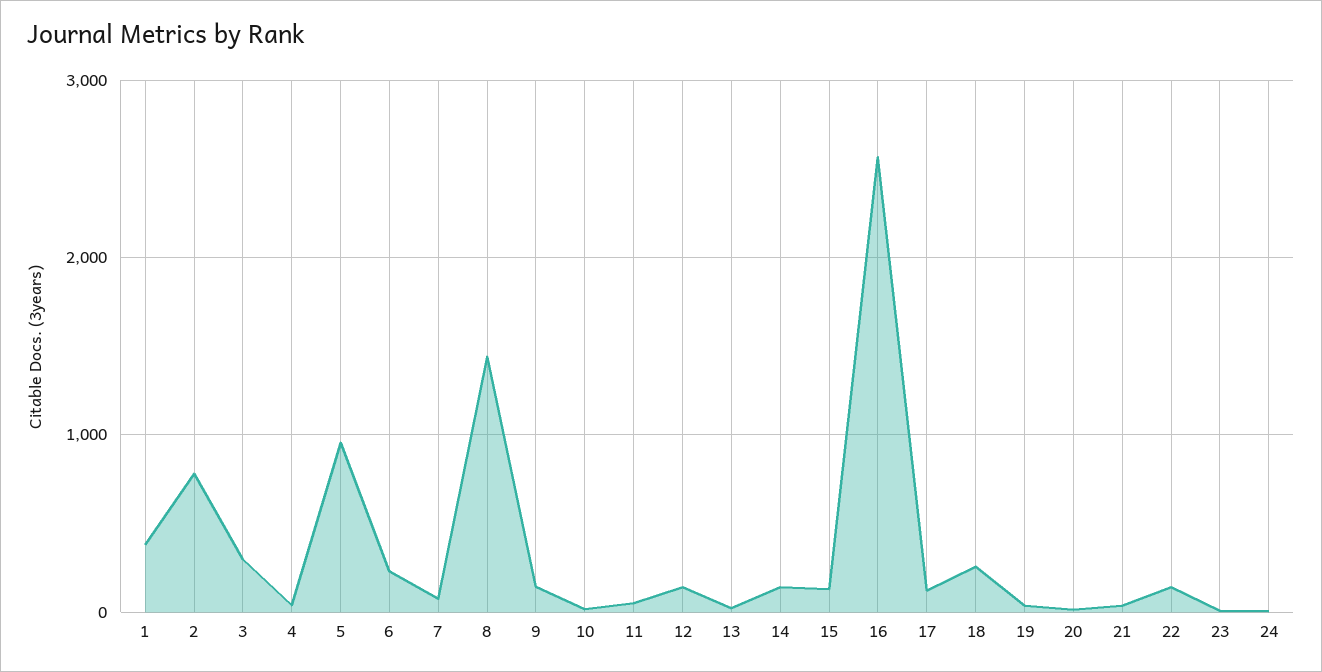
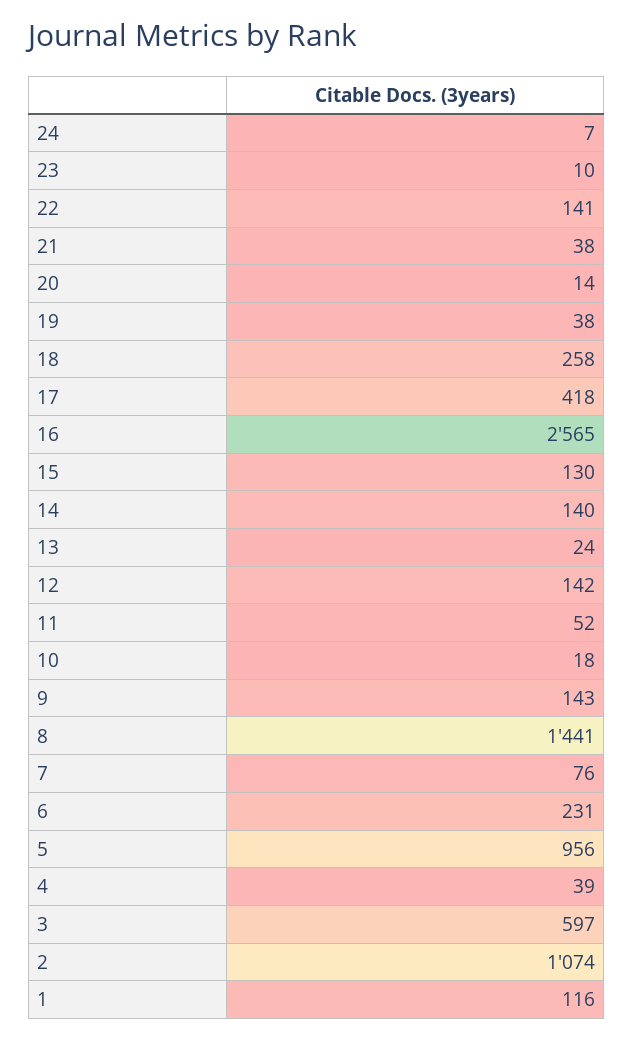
1: 400 -> 116
2: 800 -> 1074
3: 300 -> 597
17: 100 -> 418

